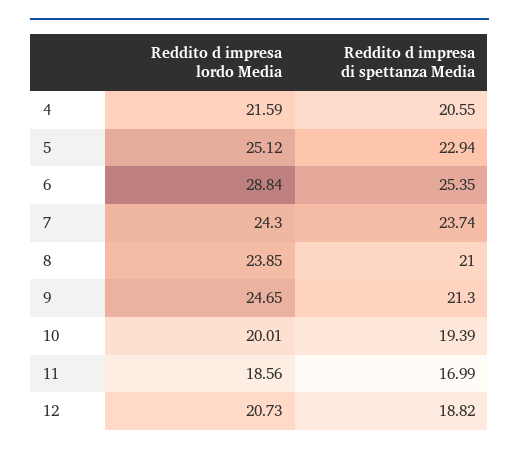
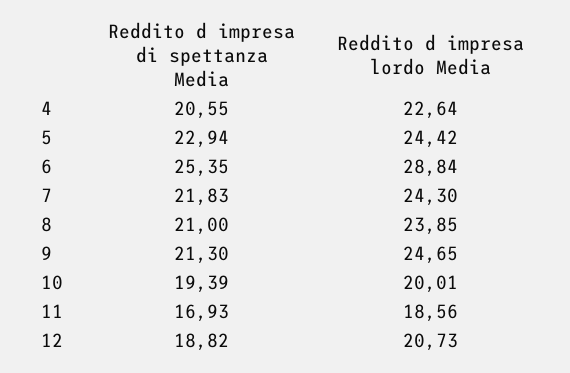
Reddito d impresa lordo Media, 4: 21.59 -> 22.64
Reddito d impresa lordo Media, 5: 25.12 -> 24.42
Reddito d impresa di spettanza Media, 7: 23.74 -> 21.83
Reddito d impresa di spettanza Media, 11: 16.99 -> 16.93

